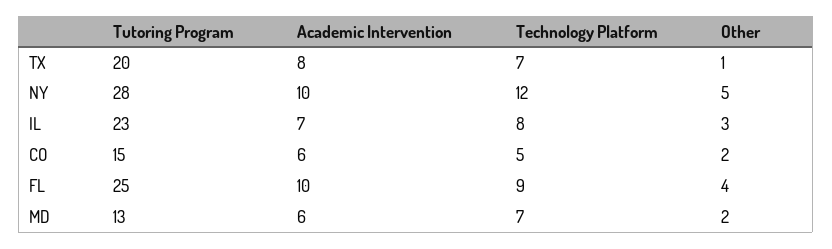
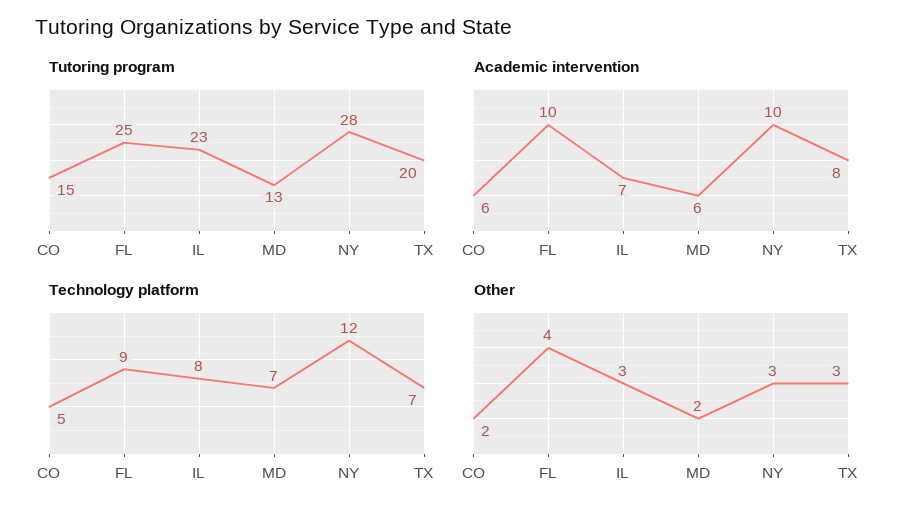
Other, TX: 1 -> 3
Other, NY: 5 -> 3

